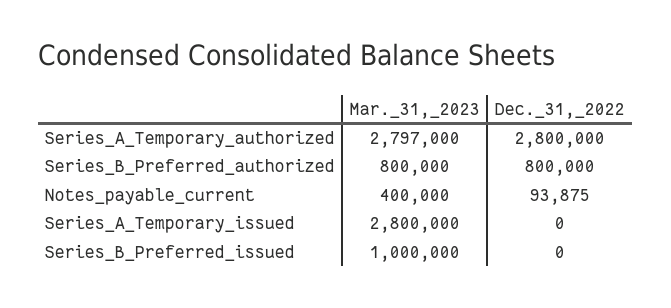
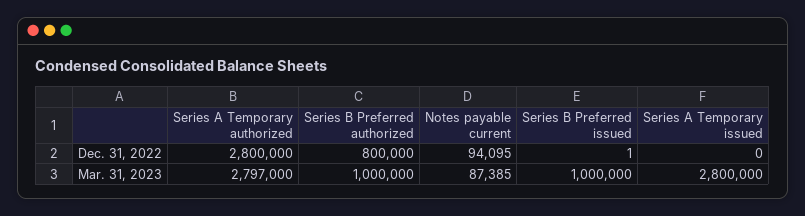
Mar._31,_2023, Series_B_Preferred_authorized: 800000 -> 1000000
Mar._31,_2023, Notes_payable_current: 400000 -> 87385
Dec._31,_2022, Notes_payable_current: 93875 -> 94095
Dec._31,_2022, Series_B_Preferred_issued: 0 -> 1

